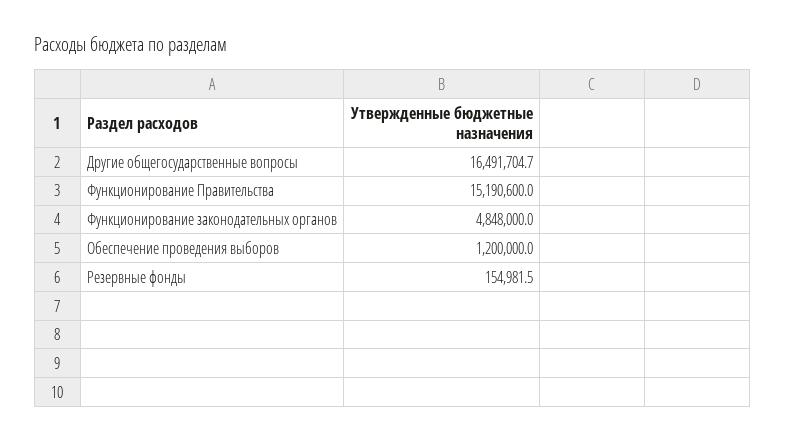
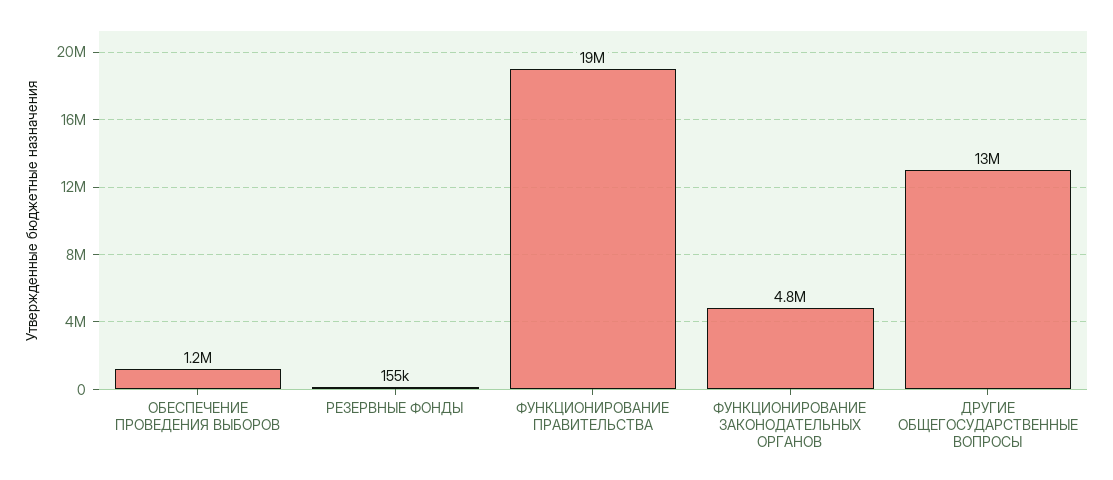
Другие общегосударственные вопросы: 16491704.7 -> 13000000
Функционирование Правительства: 15190600 -> 19000000

